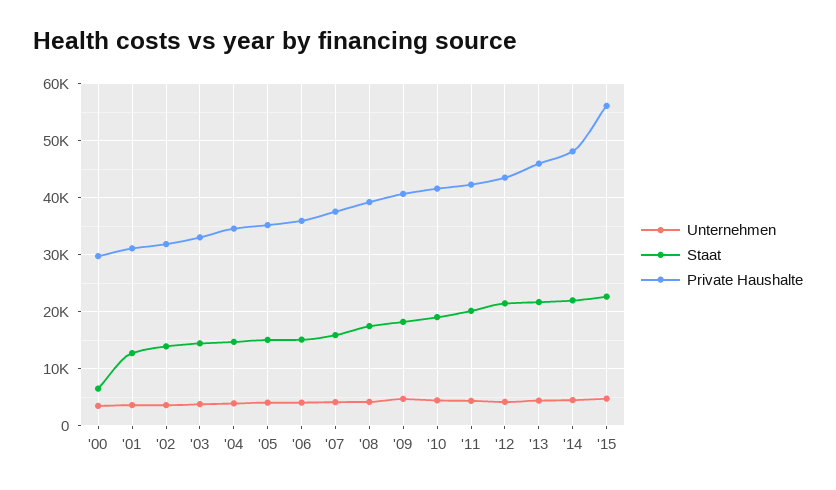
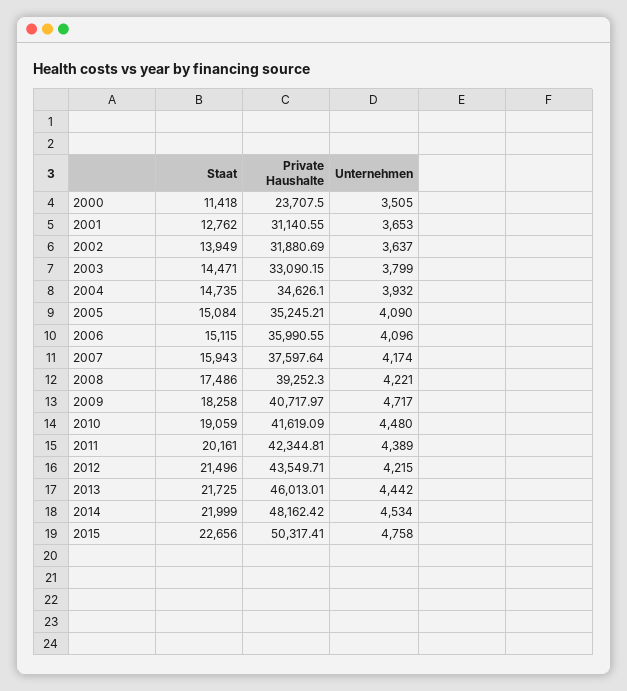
Staat, '00: 6000 -> 11418
Private Haushalte, '00: 30000 -> 23707.5
Private Haushalte, '15: 56000 -> 50317.41

